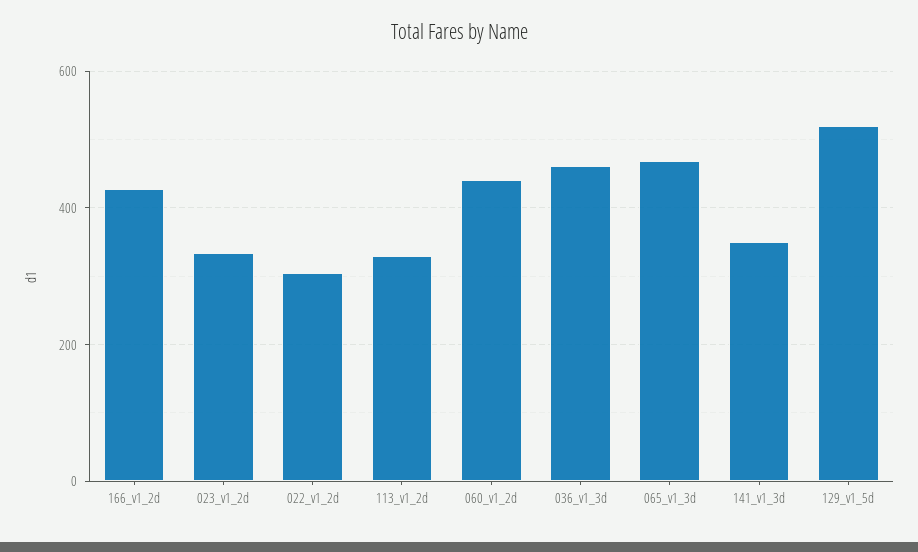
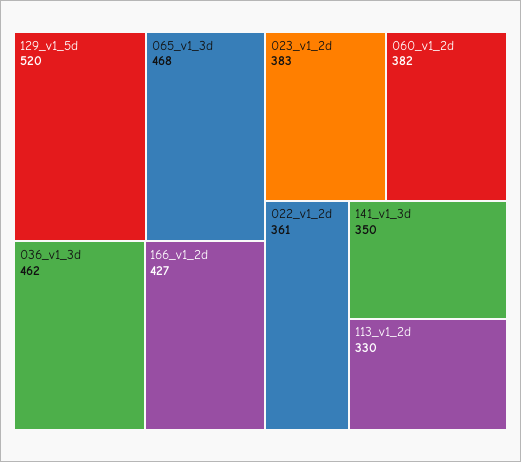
023_v1_2d: 340 -> 383
022_v1_2d: 300 -> 361
060_v1_2d: 440 -> 382

